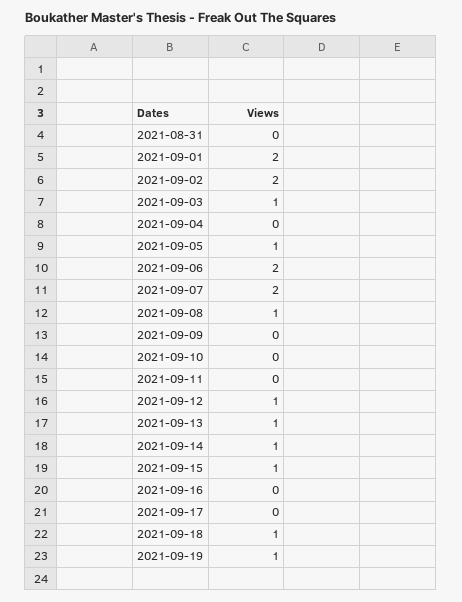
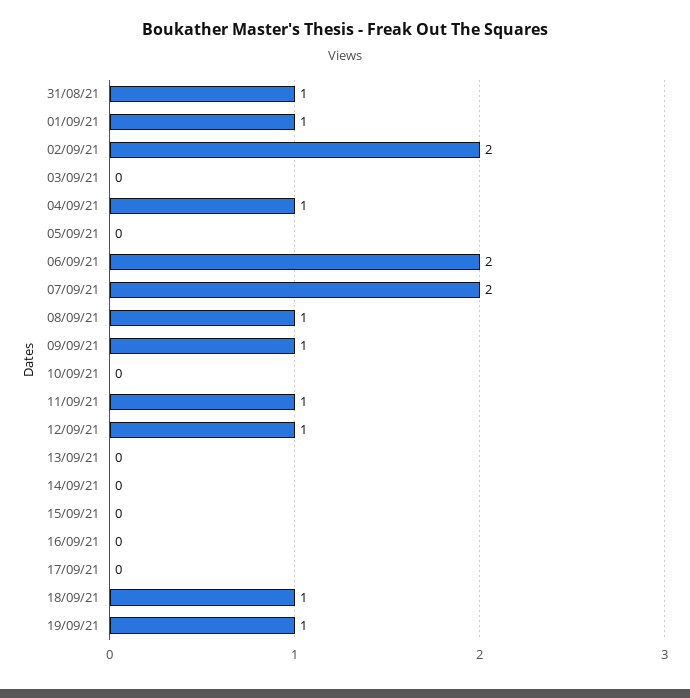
2021-08-31: 0 -> 1
2021-09-01: 2 -> 1
2021-09-03: 1 -> 0
2021-09-04: 0 -> 1
2021-09-05: 1 -> 0
2021-09-09: 0 -> 1
2021-09-11: 0 -> 1
2021-09-13: 1 -> 0
2021-09-14: 1 -> 0
2021-09-15: 1 -> 0

